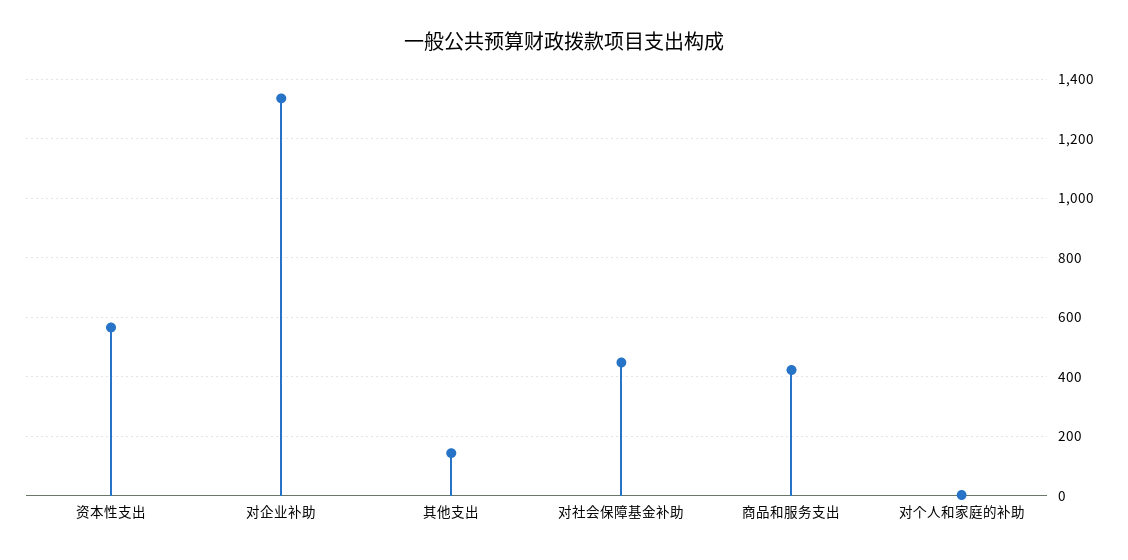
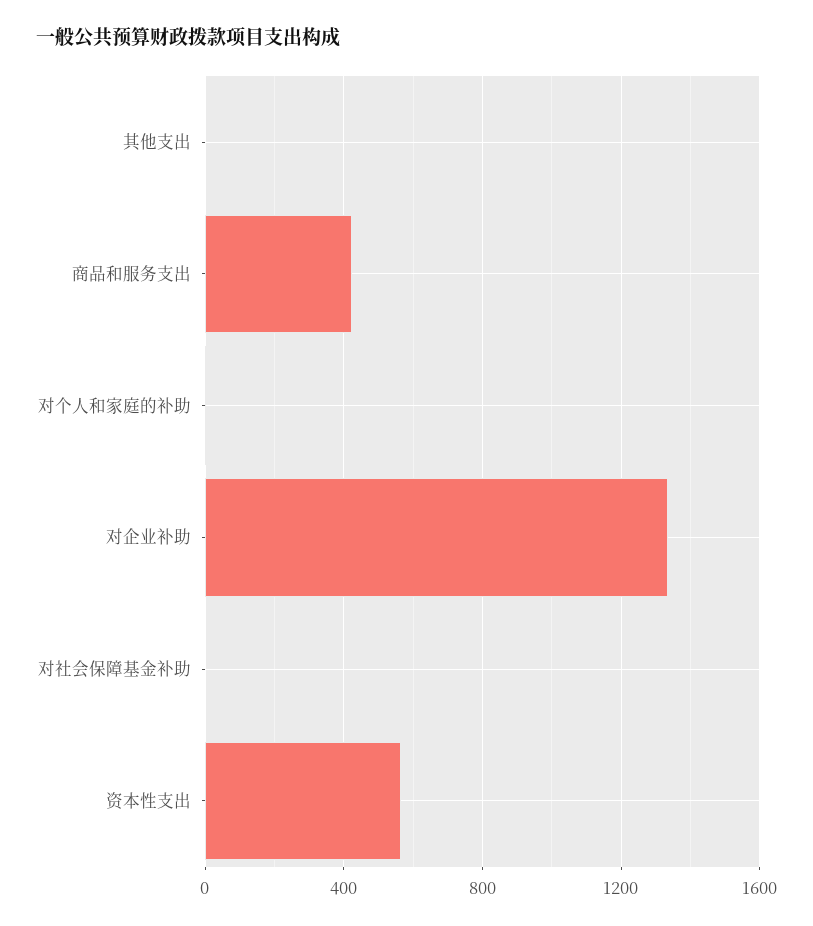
其他支出: 150 -> 0
对社会保障基金补助: 450 -> 0

